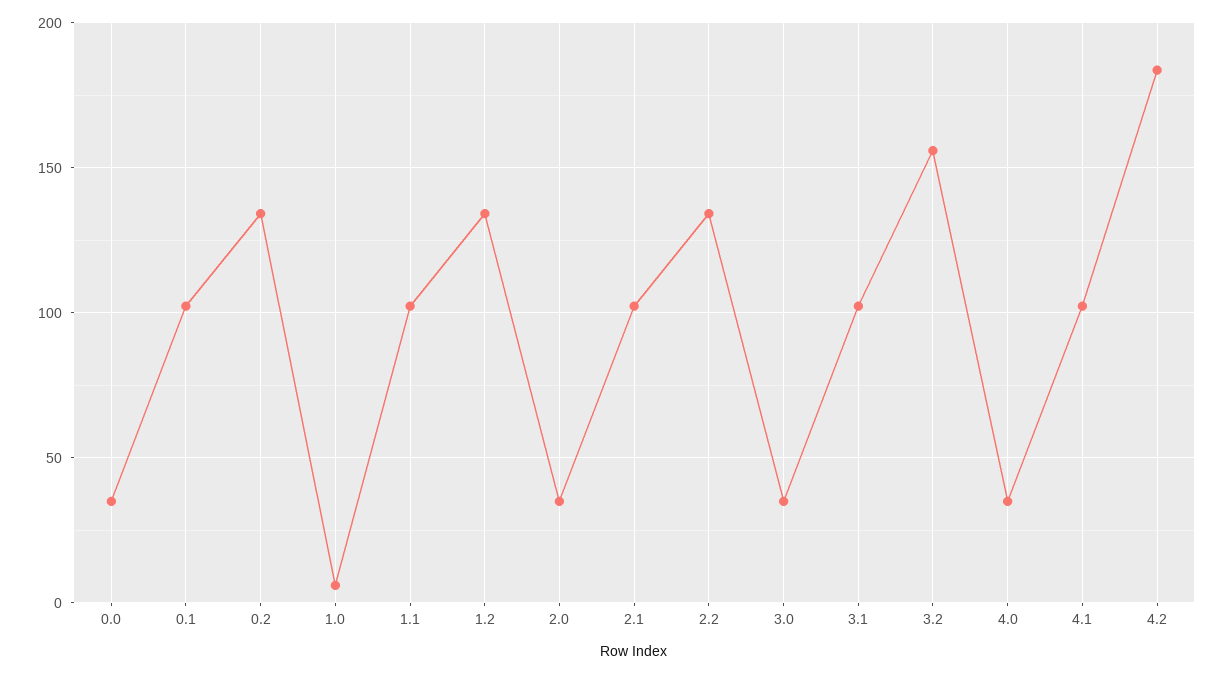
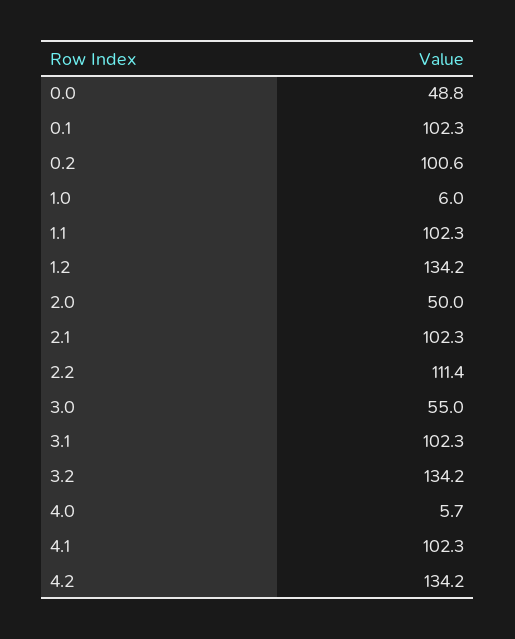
0.0: 35 -> 48.8
0.2: 135 -> 100.6
2.0: 35 -> 50
2.2: 135 -> 111.4
3.0: 35 -> 55
3.2: 155 -> 134.2
4.0: 35 -> 5.7
4.2: 185 -> 134.2

